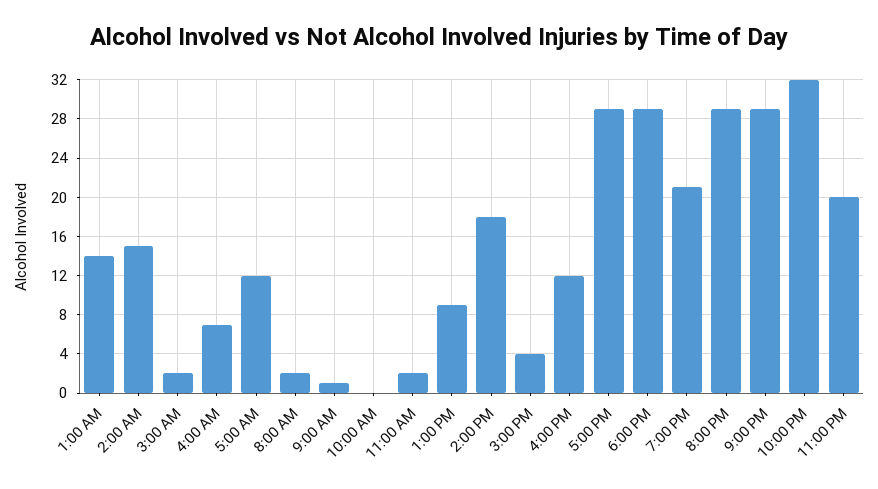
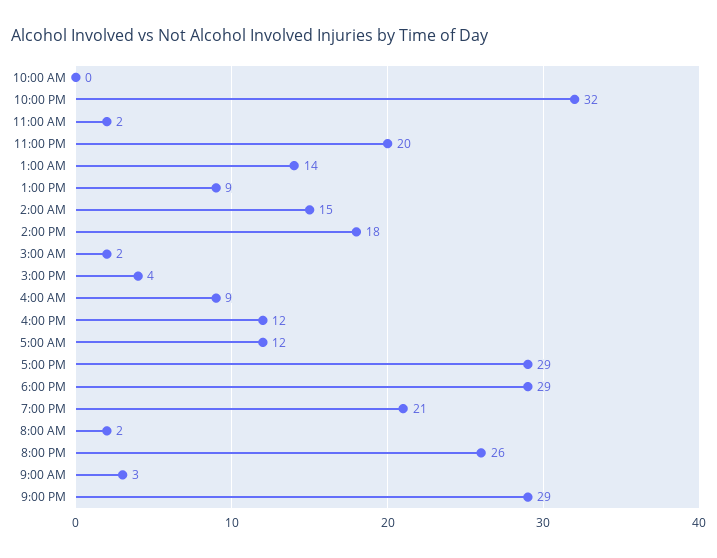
4:00 AM: 7 -> 9
9:00 AM: 1 -> 3
8:00 PM: 29 -> 26

